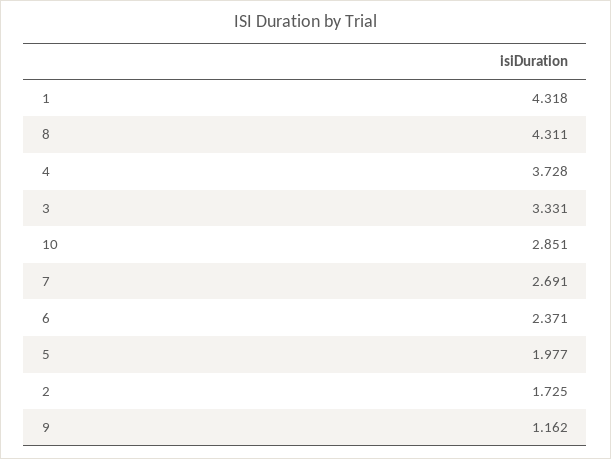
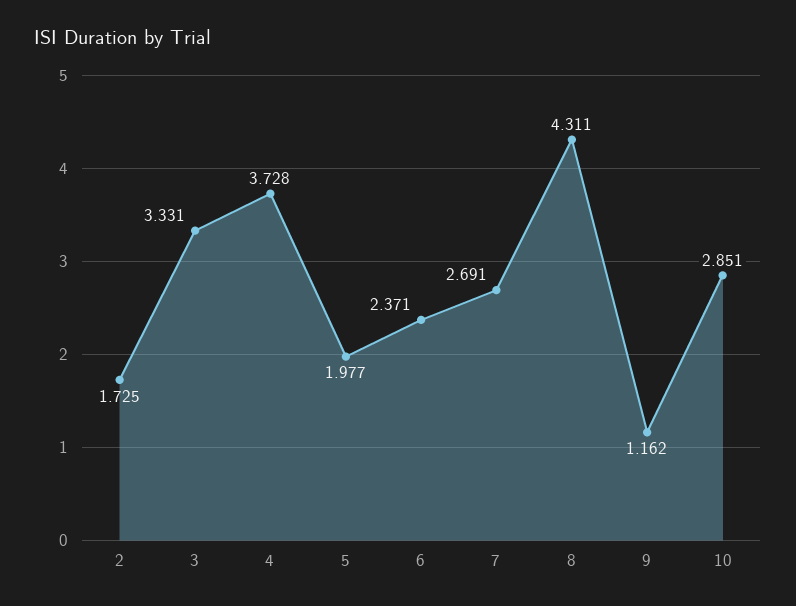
1: 4.318 -> none

